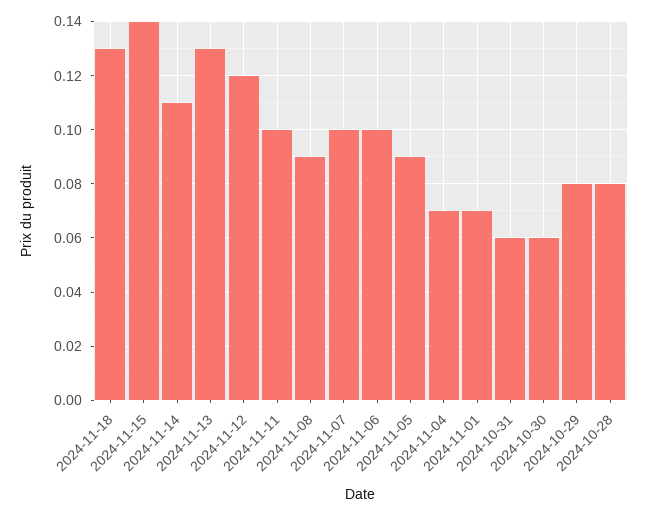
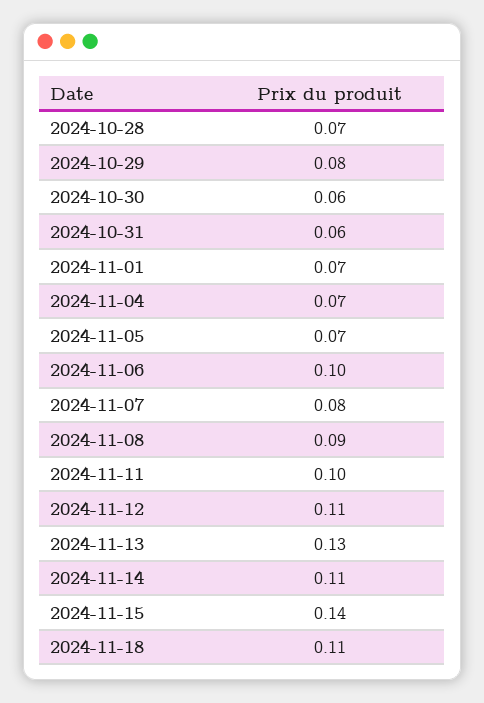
2024-11-18: 0.13 -> 0.11
2024-11-12: 0.12 -> 0.11
2024-11-07: 0.1 -> 0.08
2024-11-05: 0.09 -> 0.07
2024-10-28: 0.08 -> 0.07

